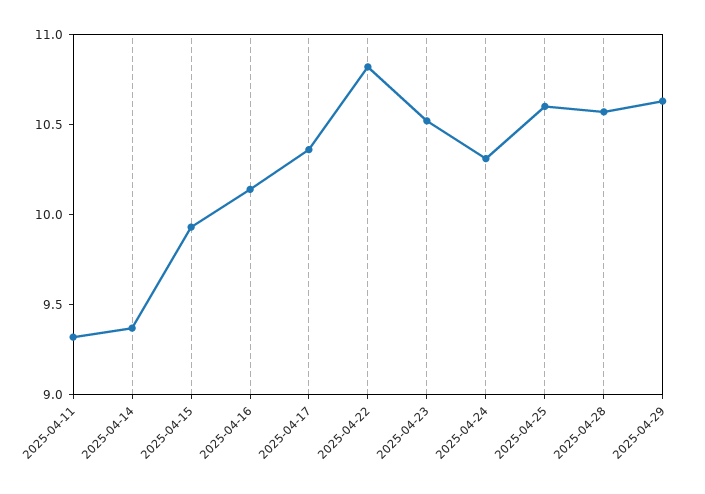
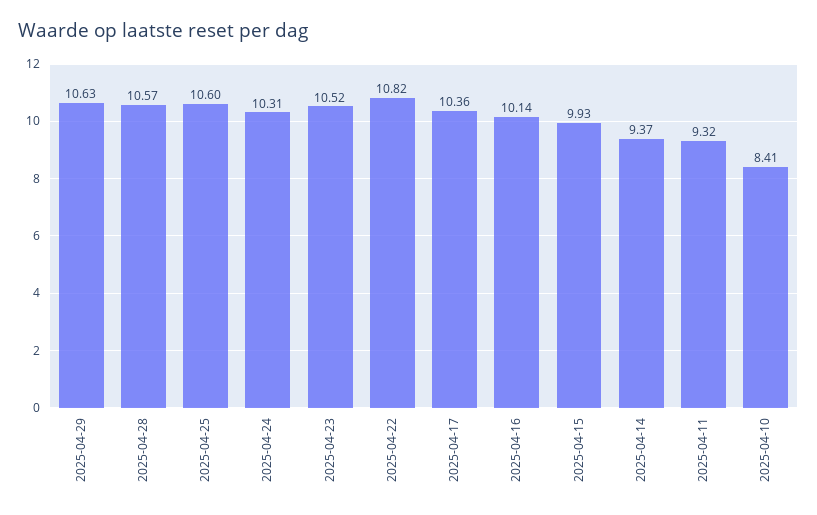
2025-04-10: none -> 8.41

